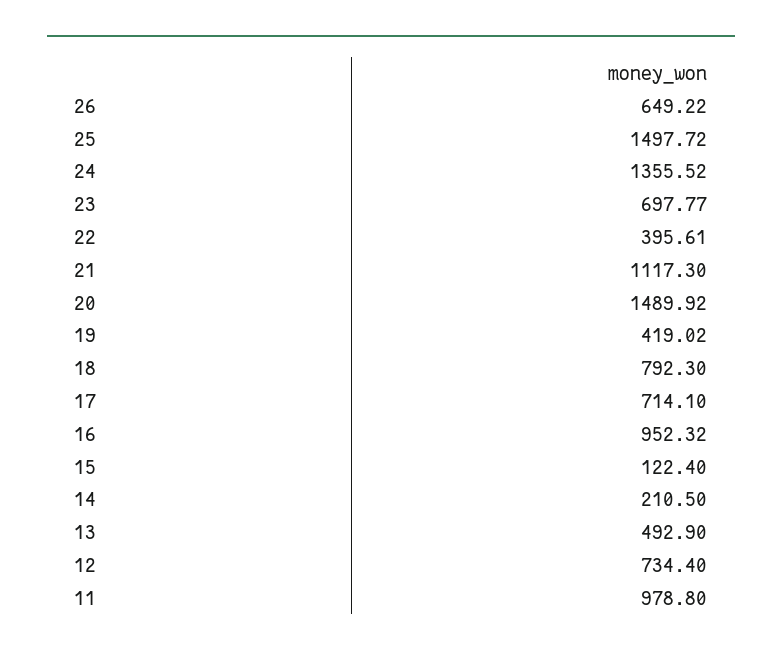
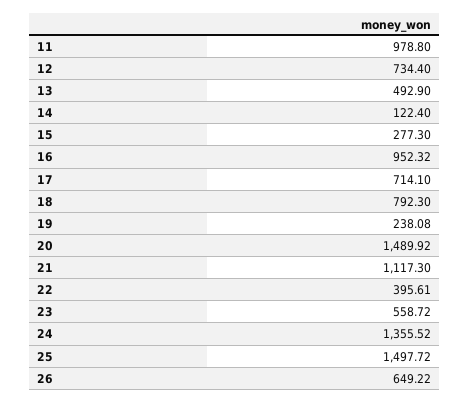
23: 697.77 -> 558.72
19: 419.02 -> 238.08
15: 122.4 -> 277.3
14: 210.5 -> 122.4

